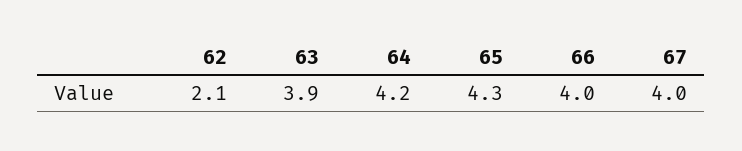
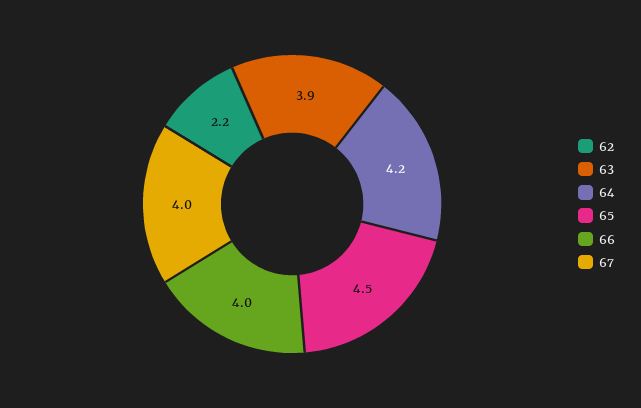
62: 2.1 -> 2.2
65: 4.3 -> 4.5

